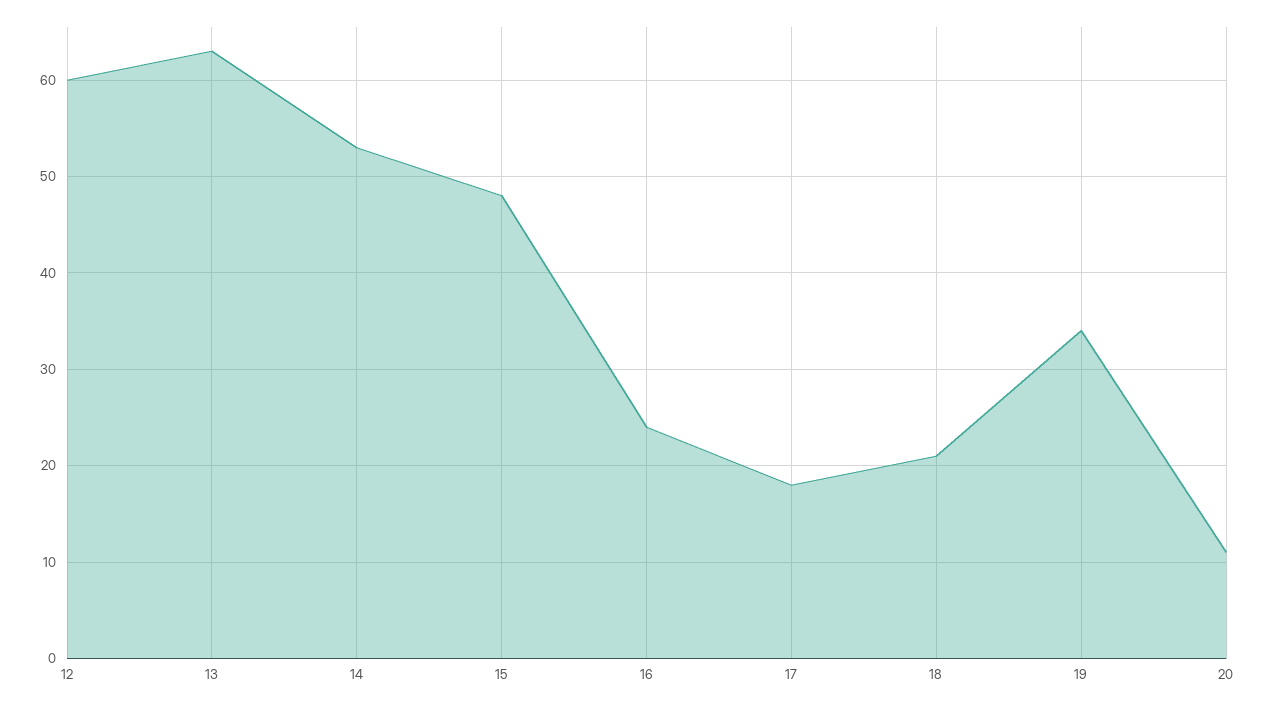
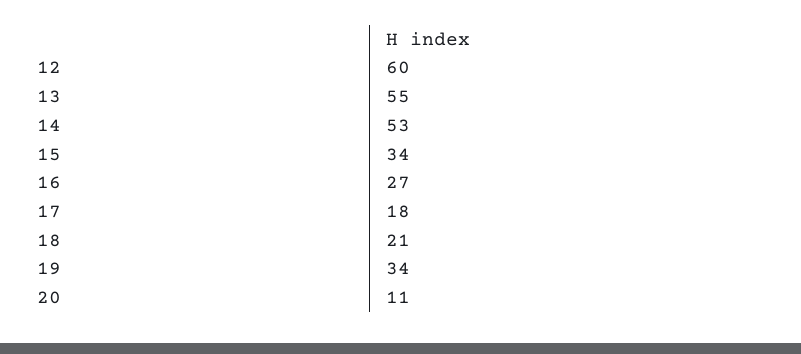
13: 63 -> 55
15: 48 -> 34
16: 24 -> 27

